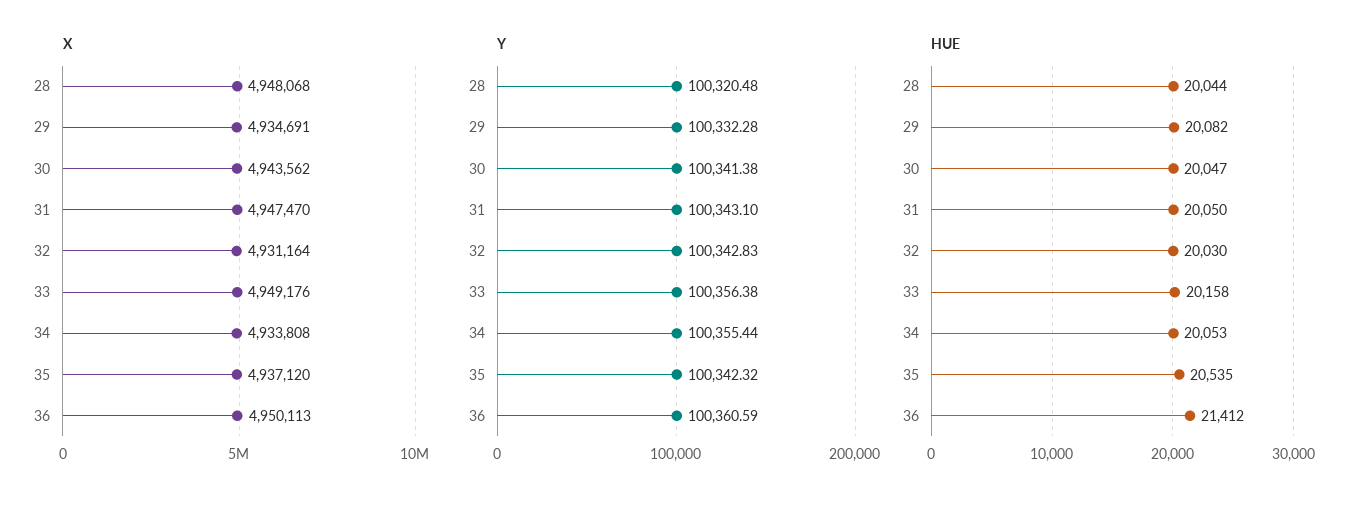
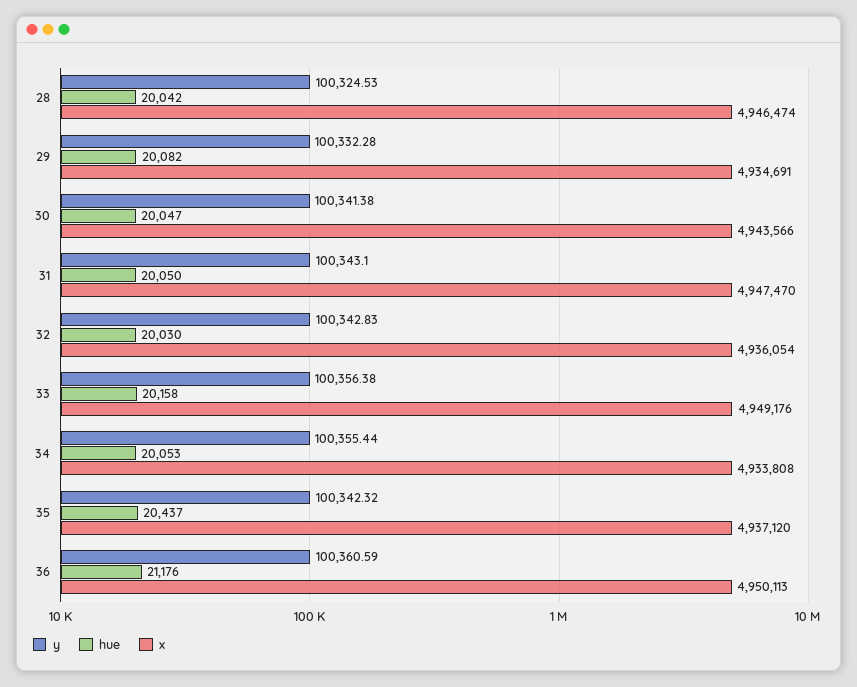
X, 28: 4948068 -> 4946474
X, 30: 4943562 -> 4943566
X, 32: 4931164 -> 4936054
Y, 28: 100320.48 -> 100324.53
HUE, 28: 20044 -> 20042
HUE, 35: 20535 -> 20437
HUE, 36: 21412 -> 21176

